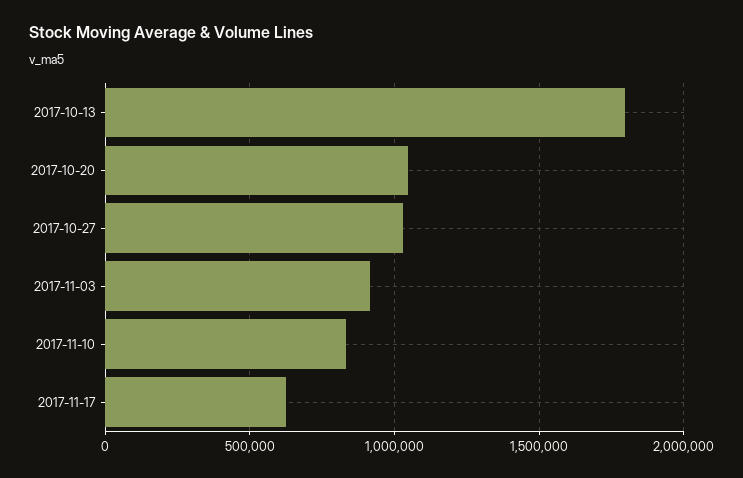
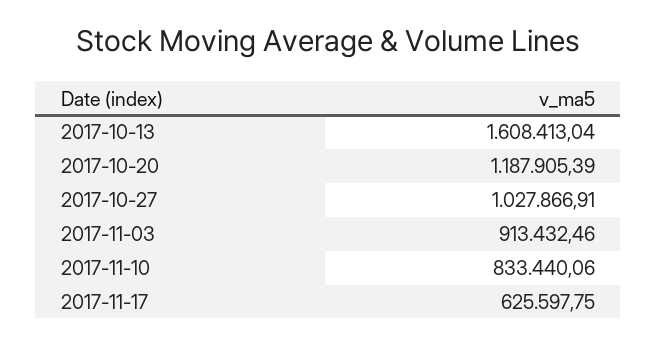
2017-10-13: 1800000 -> 1608413.04
2017-10-20: 1050000 -> 1187905.39

